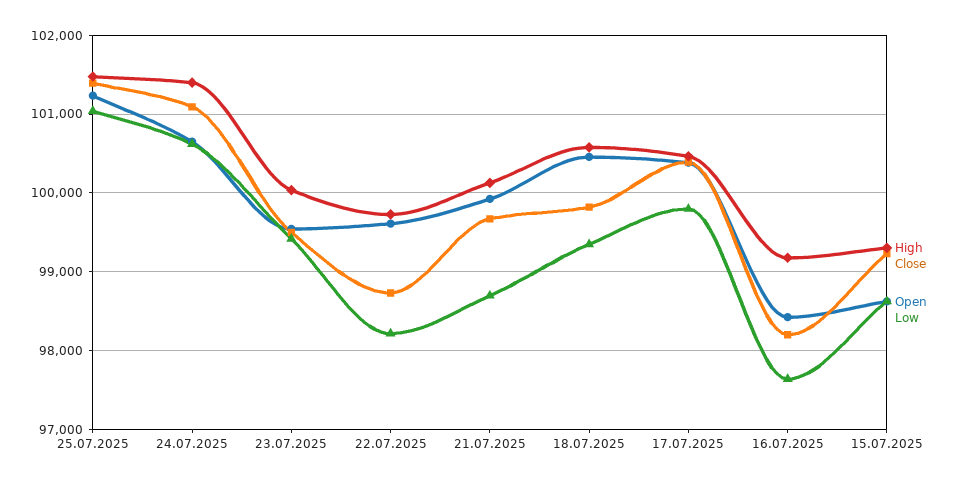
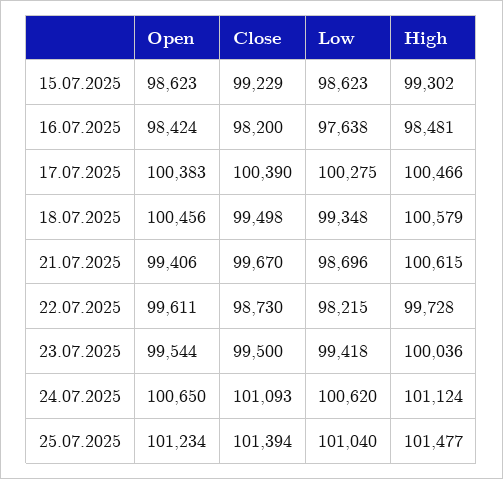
High, 24.07.2025: 101400 -> 101124
High, 21.07.2025: 100100 -> 100615
Open, 21.07.2025: 99900 -> 99406
Close, 18.07.2025: 99800 -> 99498
Low, 17.07.2025: 99800 -> 100275
High, 16.07.2025: 99200 -> 98481

